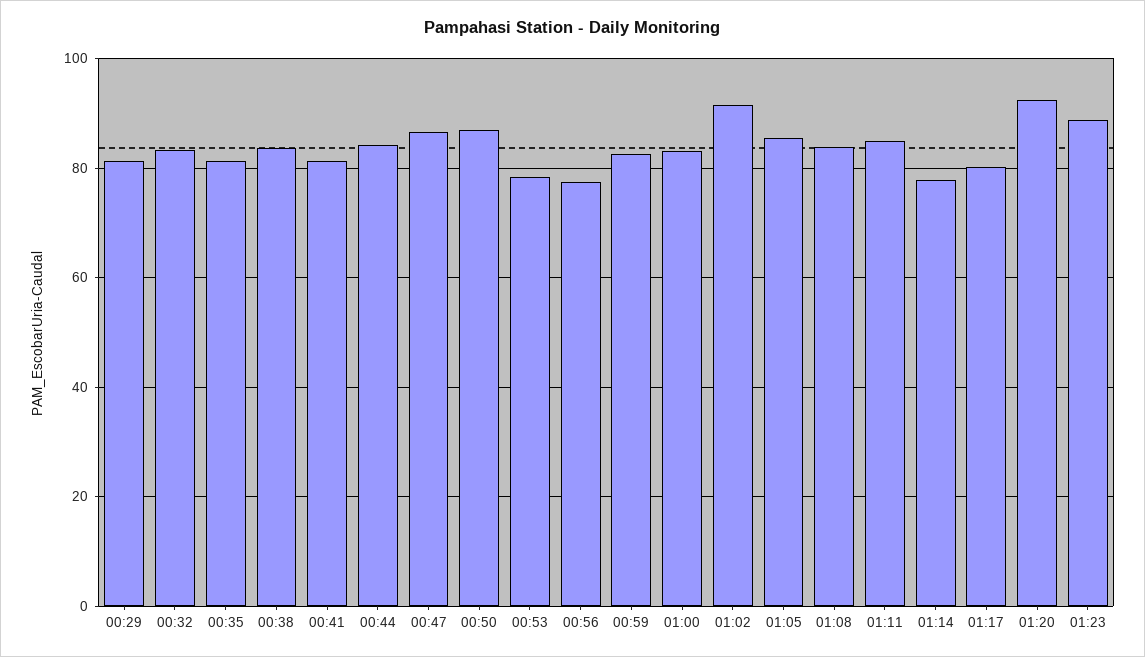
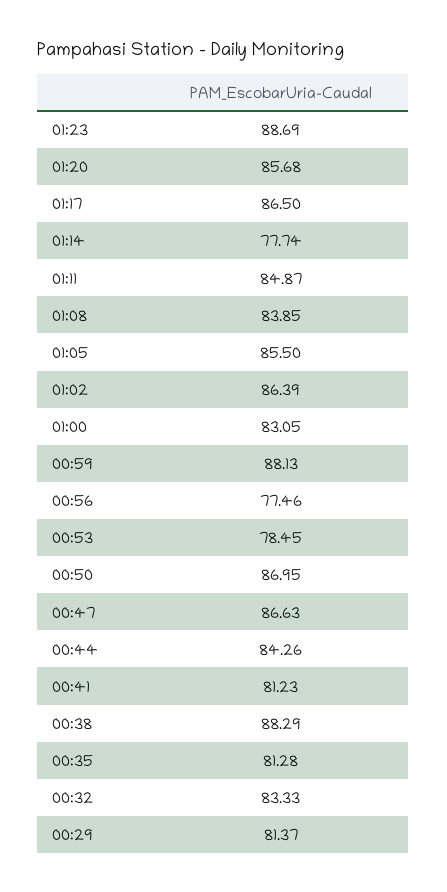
00:38: 84 -> 88.29
00:59: 82 -> 88.13
01:02: 92 -> 86.39
01:17: 80 -> 86.5
01:20: 92 -> 85.68

